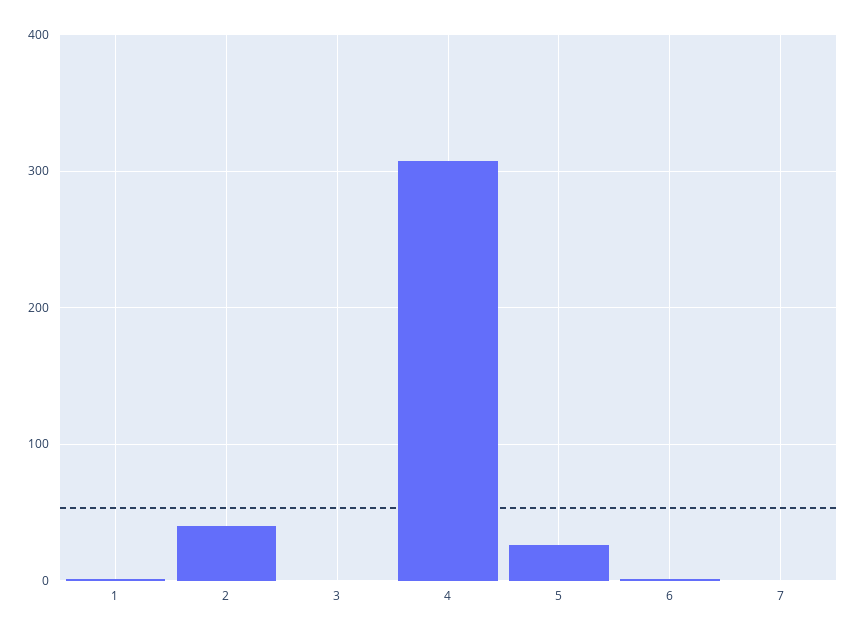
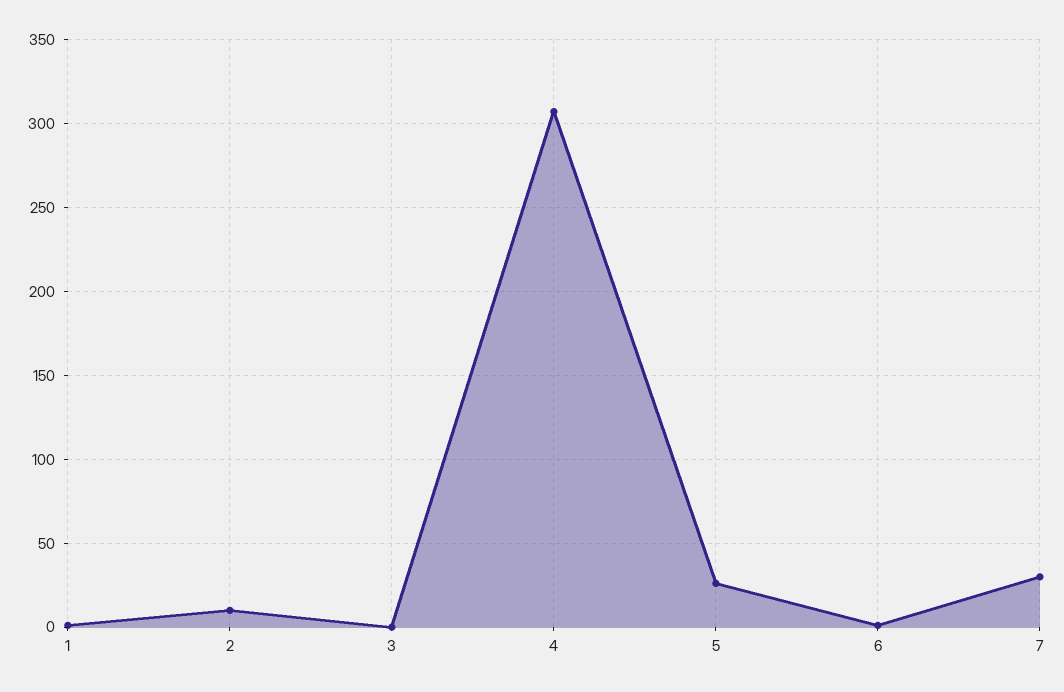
2: 40 -> 10
7: 0 -> 30

